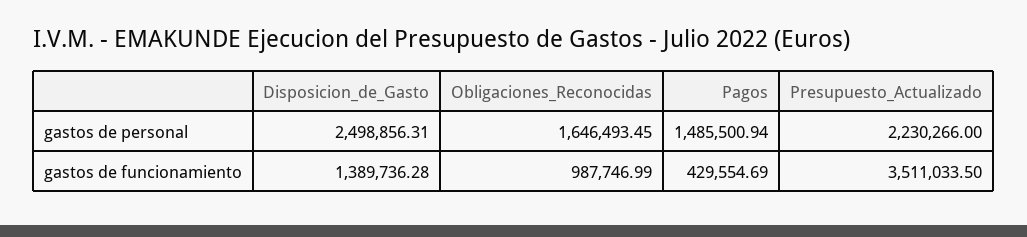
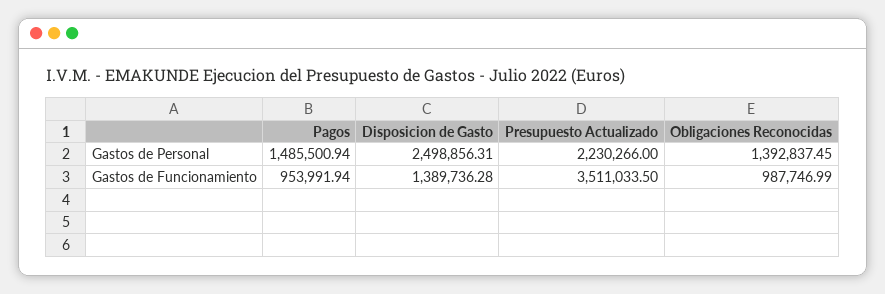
Obligaciones_Reconocidas, gastos de personal: 1646493.45 -> 1392837.45
Pagos, gastos de funcionamiento: 429554.69 -> 953991.94

